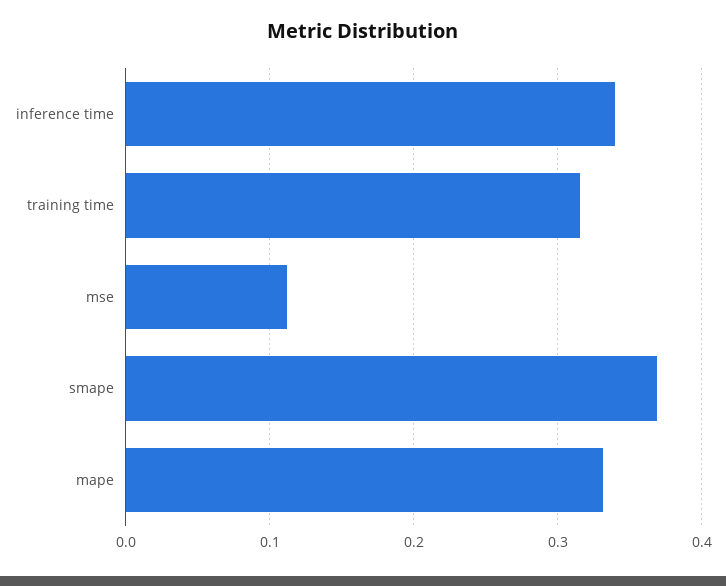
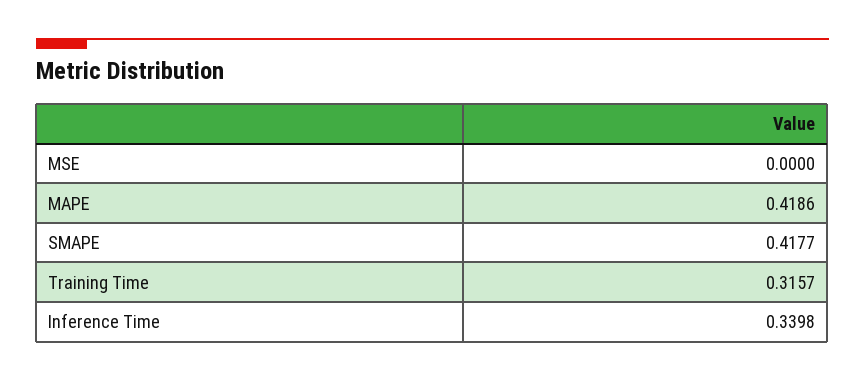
mse: 0.11 -> 0
smape: 0.37 -> 0.4177
mape: 0.33 -> 0.4186

